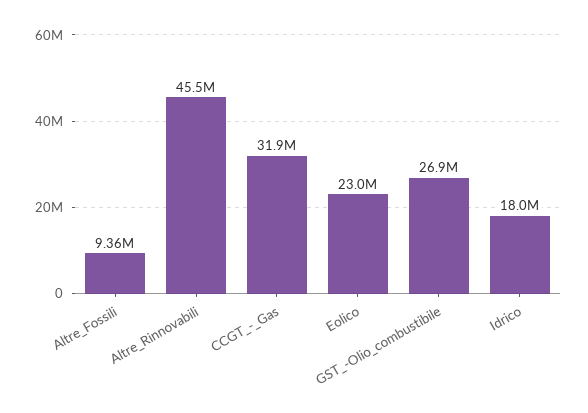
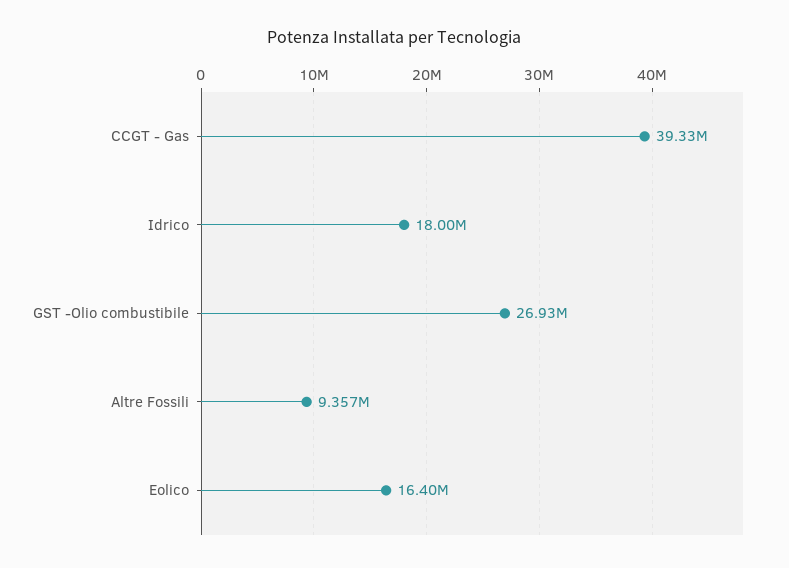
Altre_Rinnovabili: 45500000 -> none
CCGT_-_Gas: 31900000 -> 39330000
Eolico: 23000000 -> 16400000

